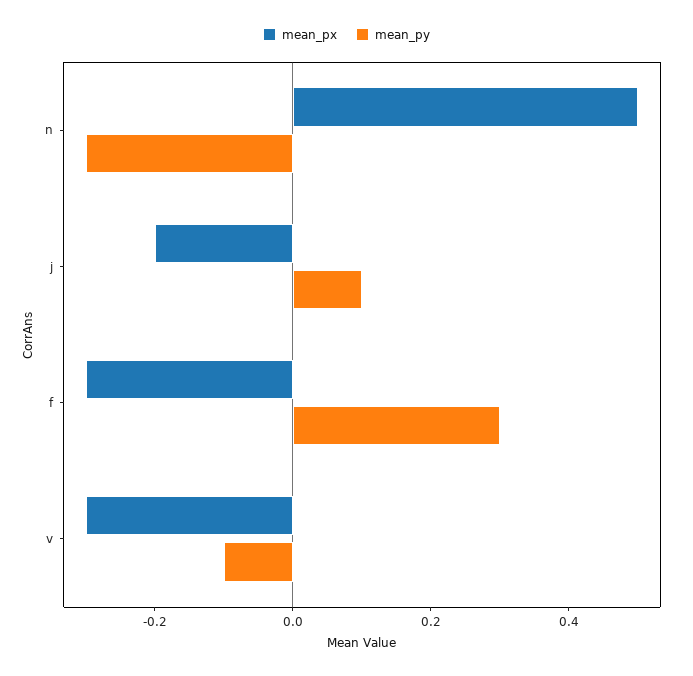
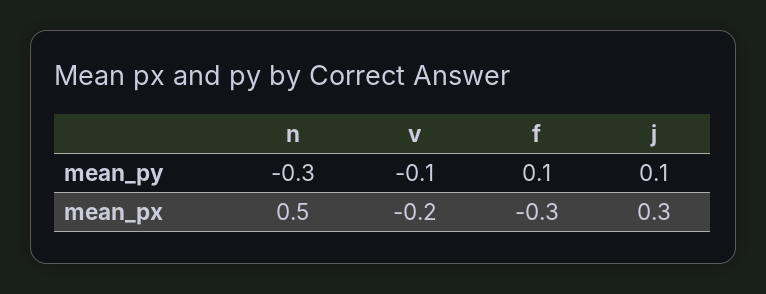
mean_px, j: -0.2 -> 0.3
mean_py, f: 0.3 -> 0.1
mean_px, v: -0.3 -> -0.2

